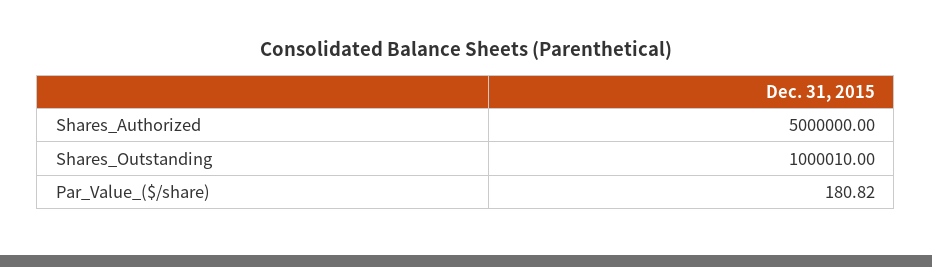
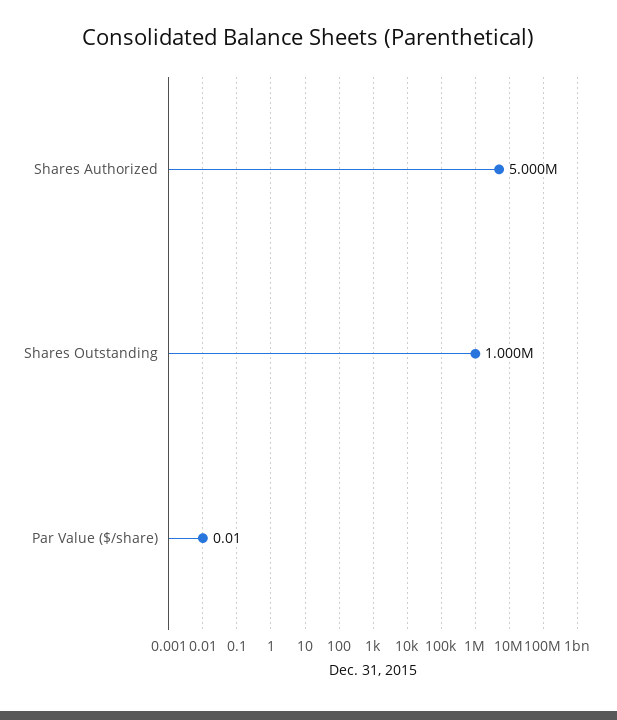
Par_Value_($/share): 180.82 -> 0.01

